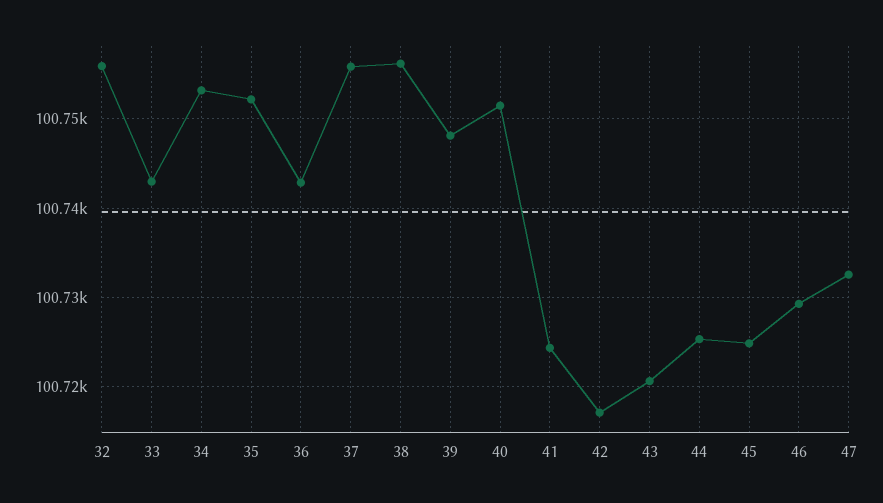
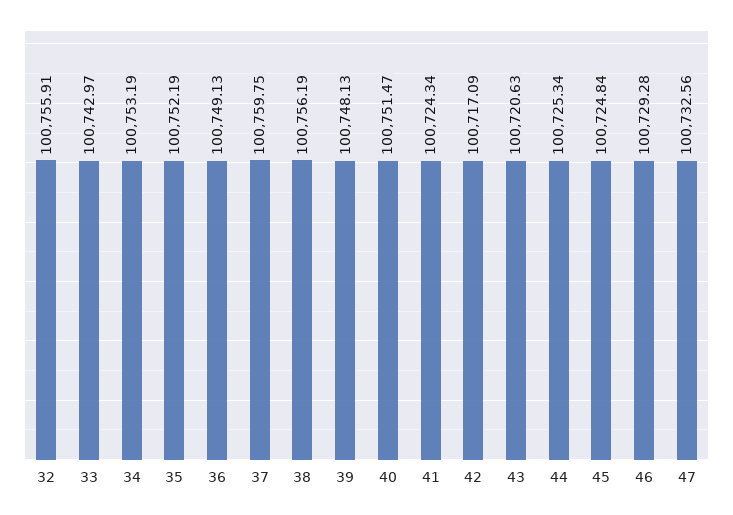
36: 100743 -> 100749.13
37: 100756 -> 100759.75

